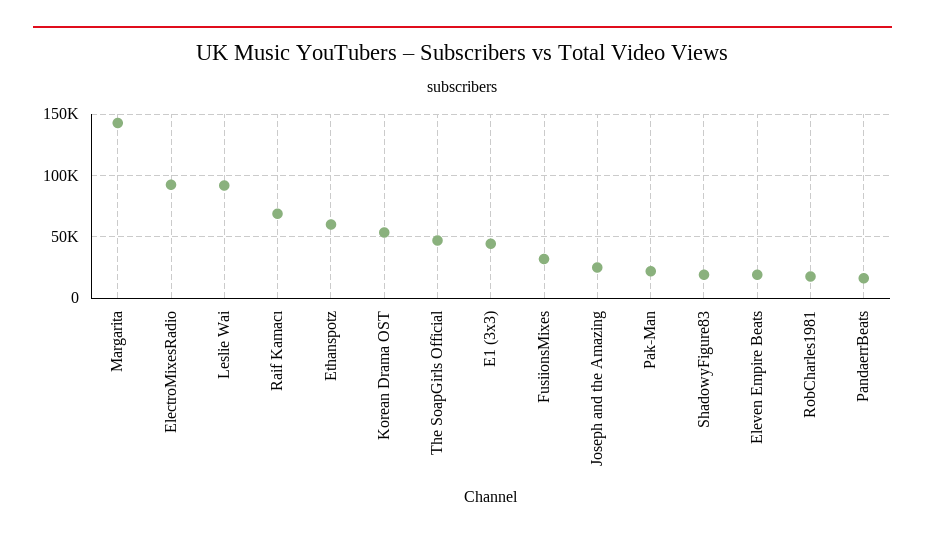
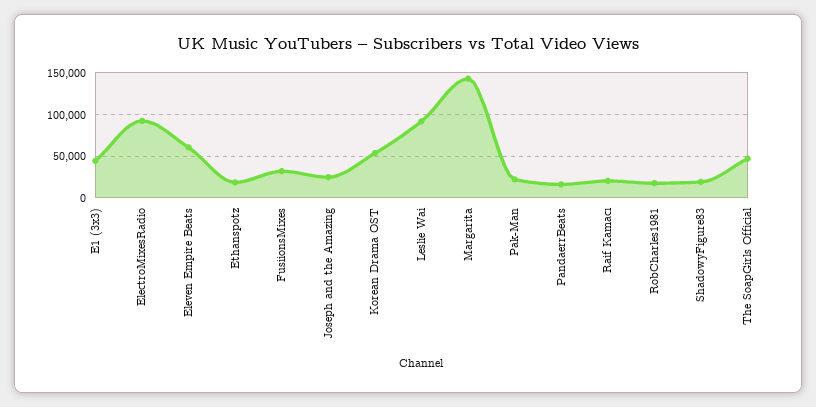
Raif Kamacı: 70000 -> 20000
Ethanspotz: 60000 -> 20000
Eleven Empire Beats: 20000 -> 60000

